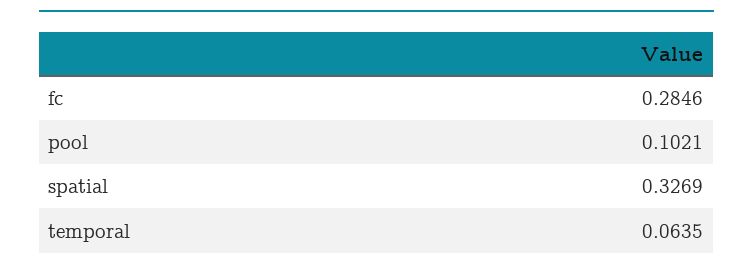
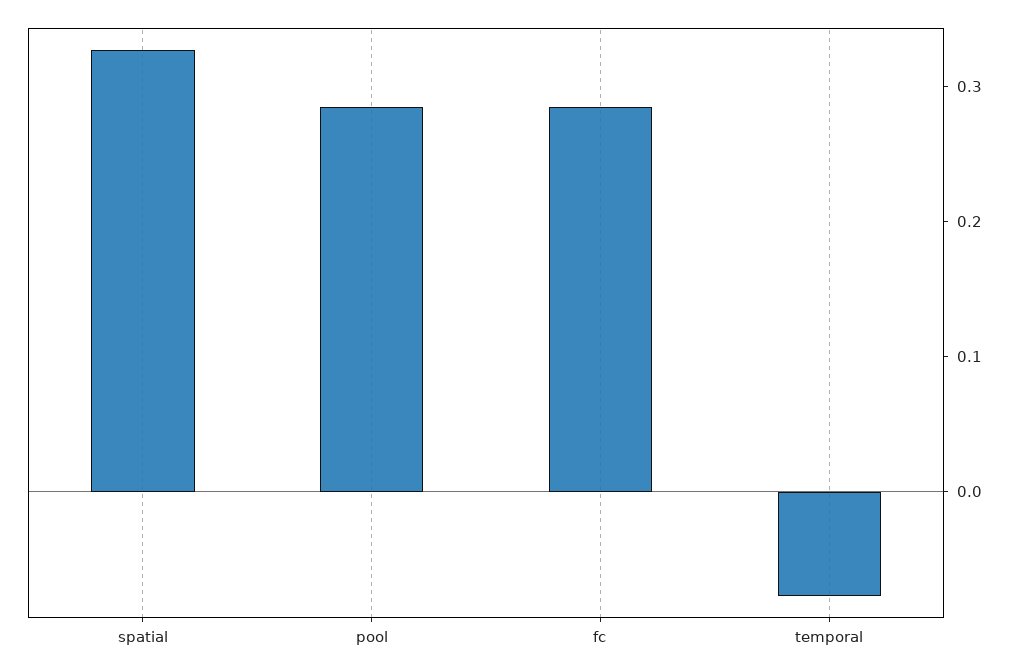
pool: 0.1021 -> 0.28
temporal: 0.0635 -> -0.08

